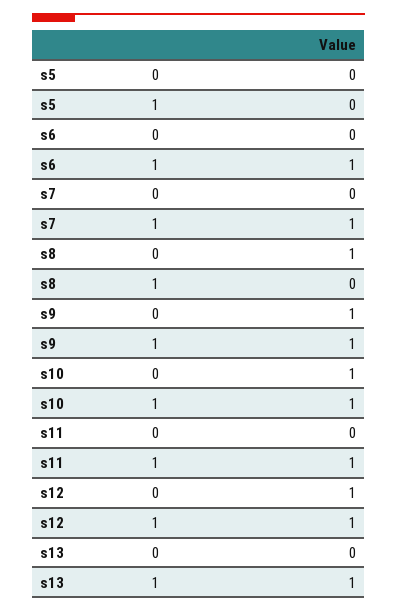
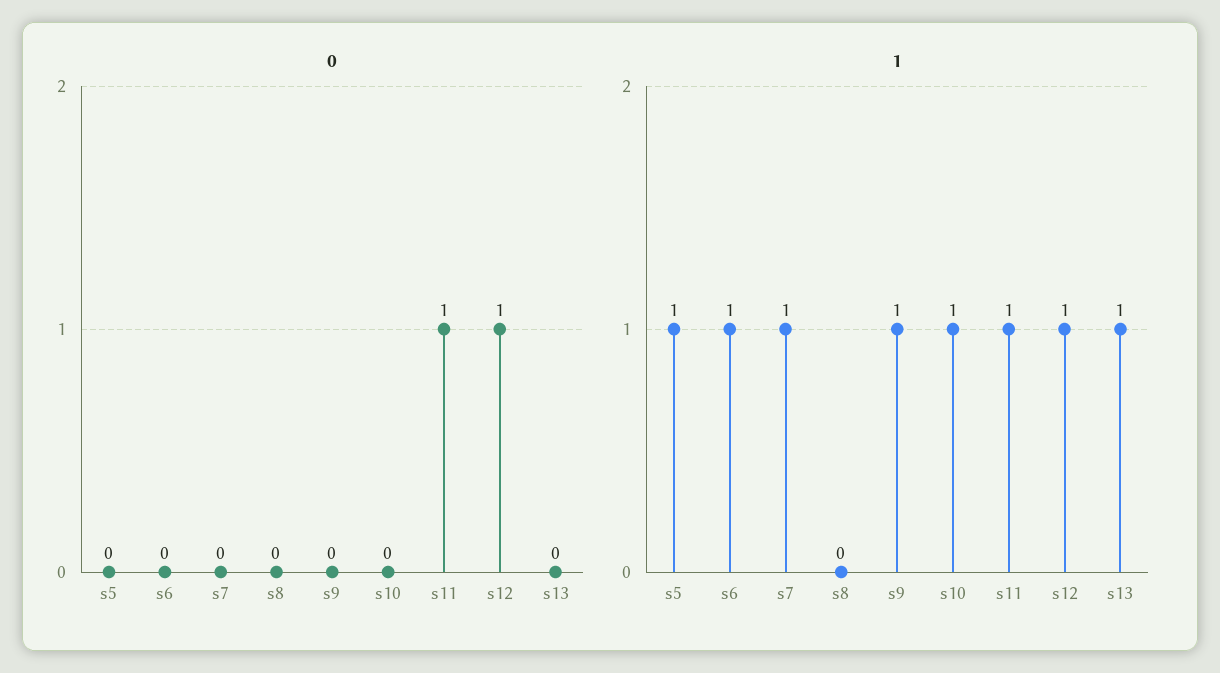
1, s5: 0 -> 1
0, s8: 1 -> 0
0, s9: 1 -> 0
0, s10: 1 -> 0
0, s11: 0 -> 1

